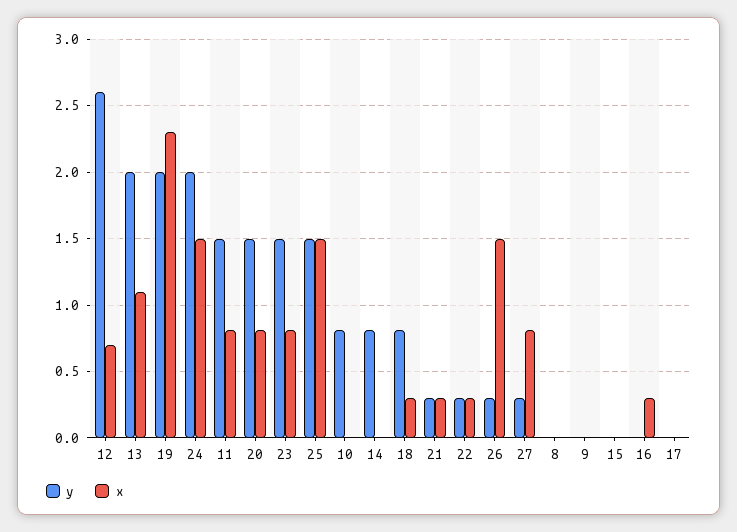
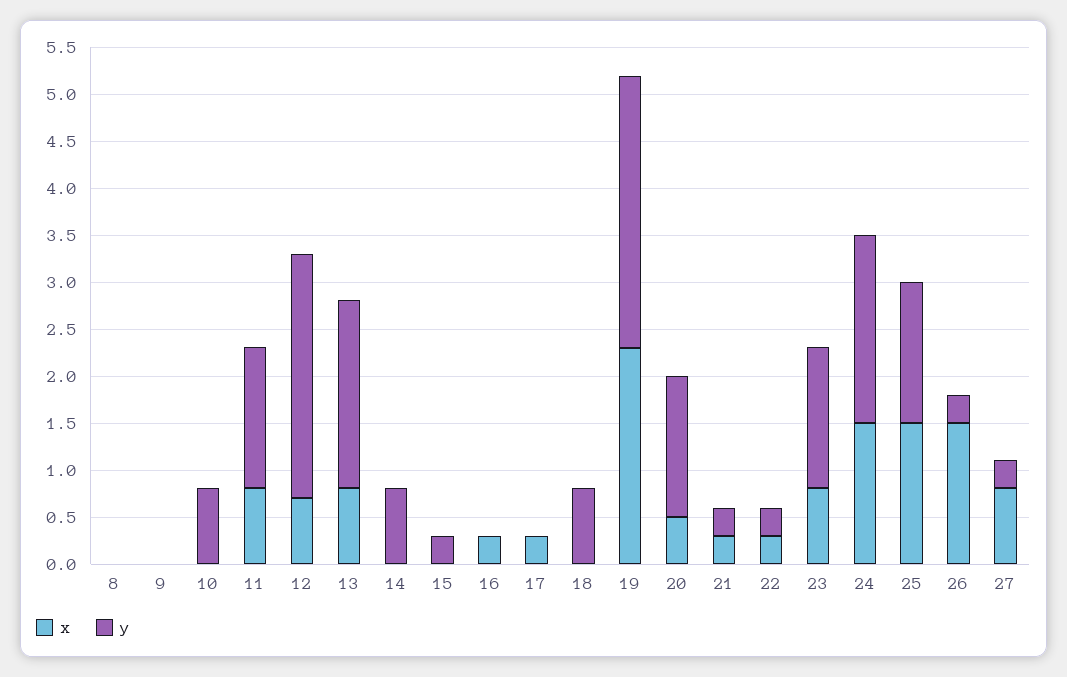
x, 13: 1.1 -> 0.8
y, 19: 2 -> 2.9
x, 20: 0.8 -> 0.5
x, 18: 0.3 -> 0
y, 15: 0 -> 0.3
x, 17: 0 -> 0.3

